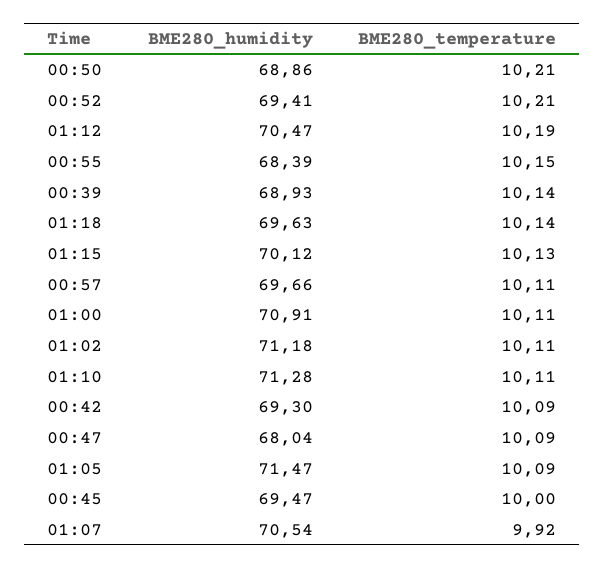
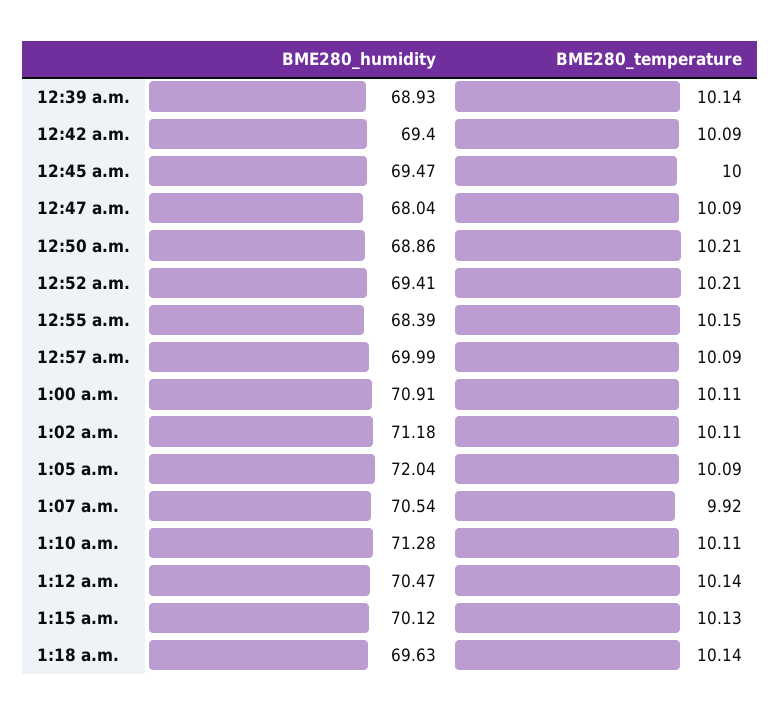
BME280_temperature, 01:12: 10.19 -> 10.14
BME280_humidity, 00:57: 69.66 -> 69.99
BME280_temperature, 00:57: 10.11 -> 10.09
BME280_humidity, 00:42: 69.3 -> 69.4
BME280_humidity, 01:05: 71.47 -> 72.04

